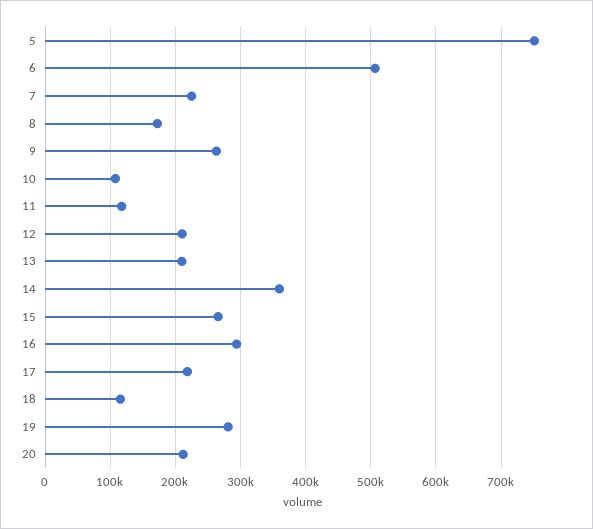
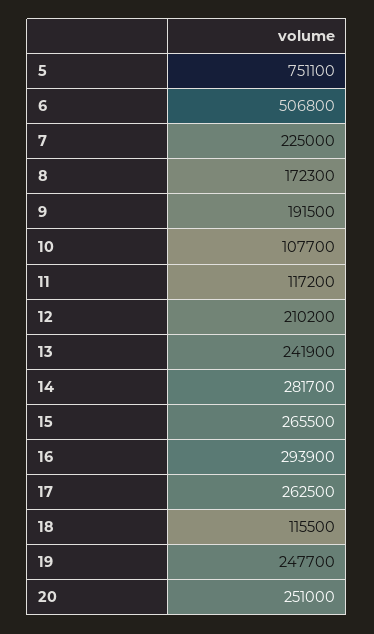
9: 260000 -> 191500
13: 210000 -> 241900
14: 360000 -> 281700
17: 220000 -> 262500
19: 280000 -> 247700
20: 210000 -> 251000

